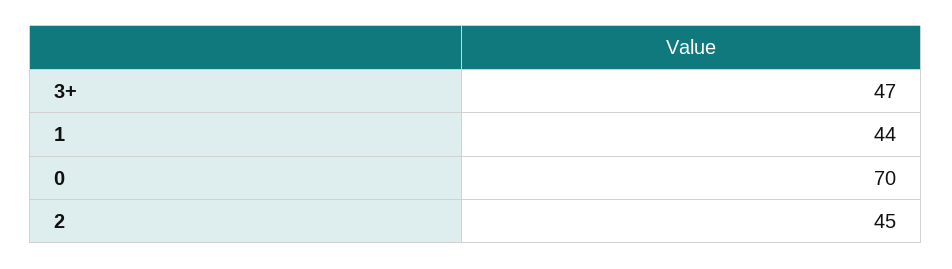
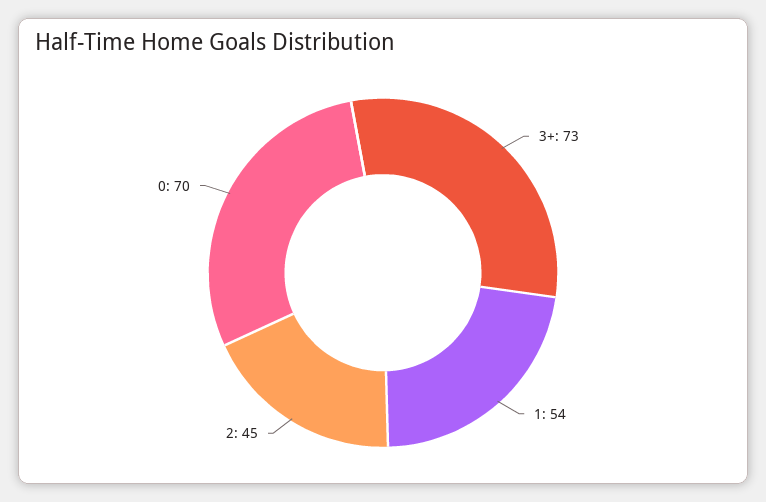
3+: 47 -> 73
1: 44 -> 54

